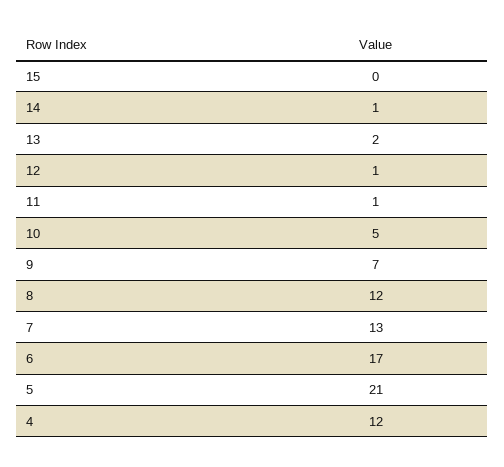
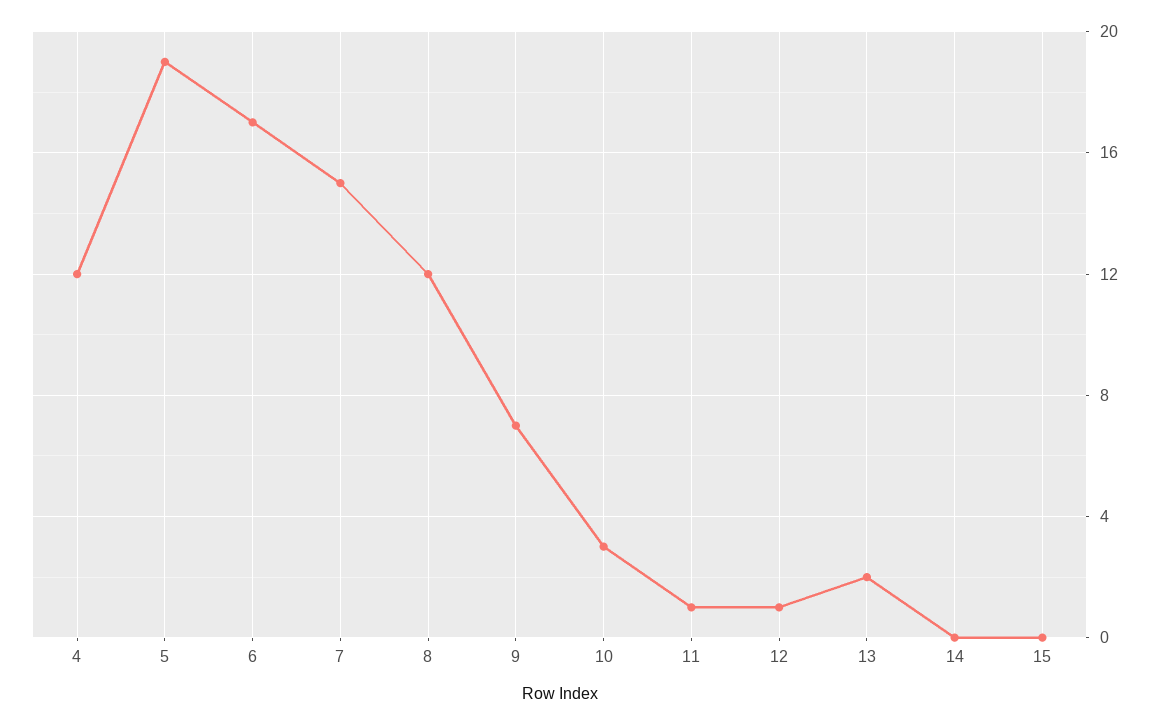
14: 1 -> 0
10: 5 -> 3
7: 13 -> 15
5: 21 -> 19

